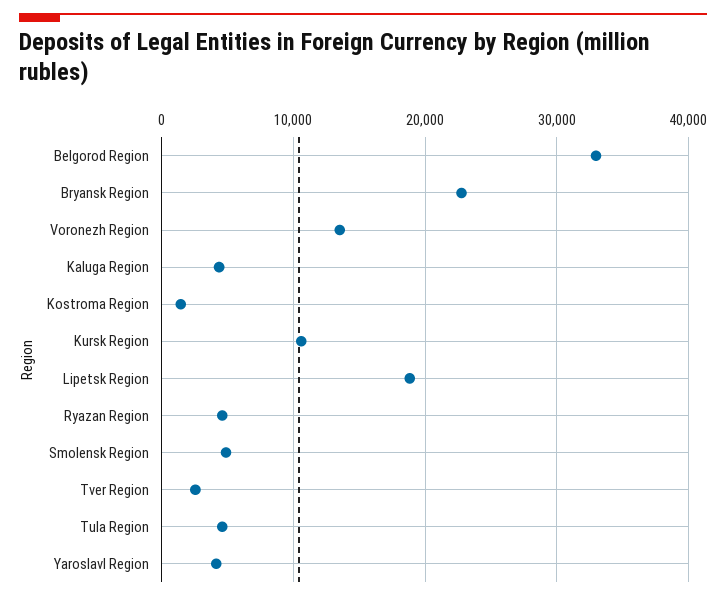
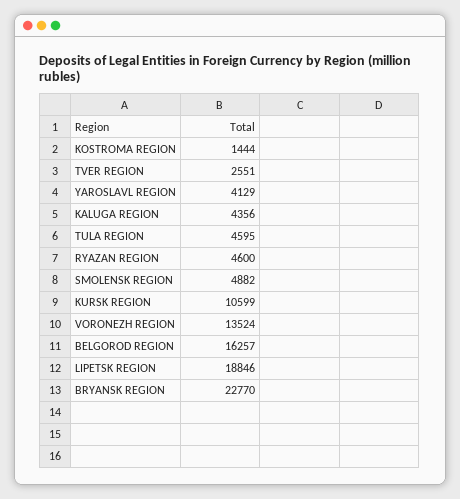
Belgorod Region: 33000 -> 16257

